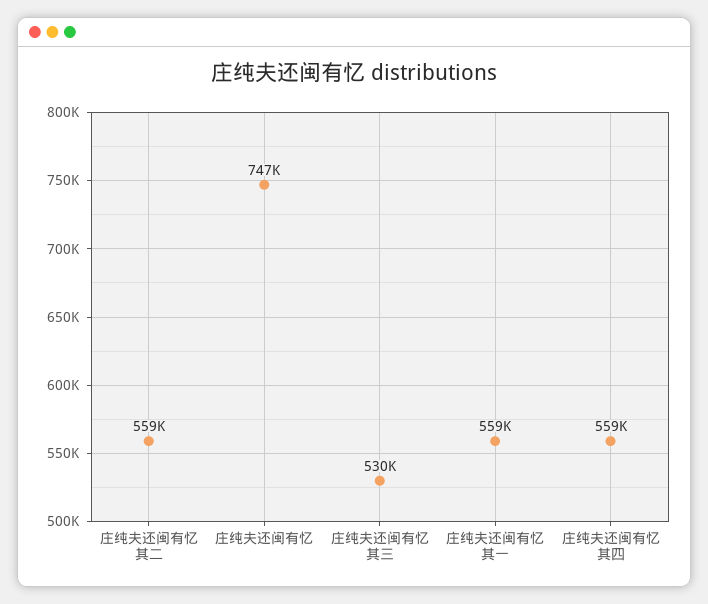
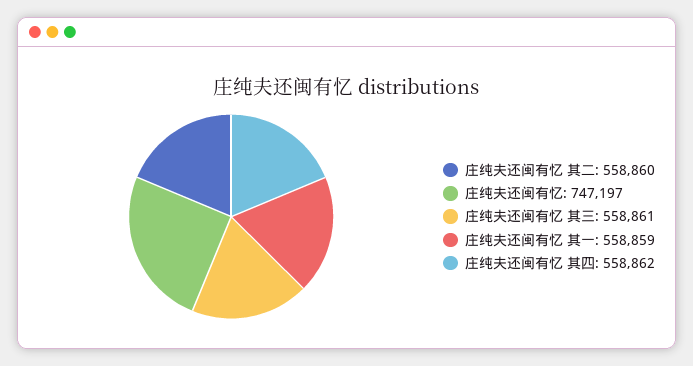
庄纯夫还闽有忆 其三: 530000 -> 558861

